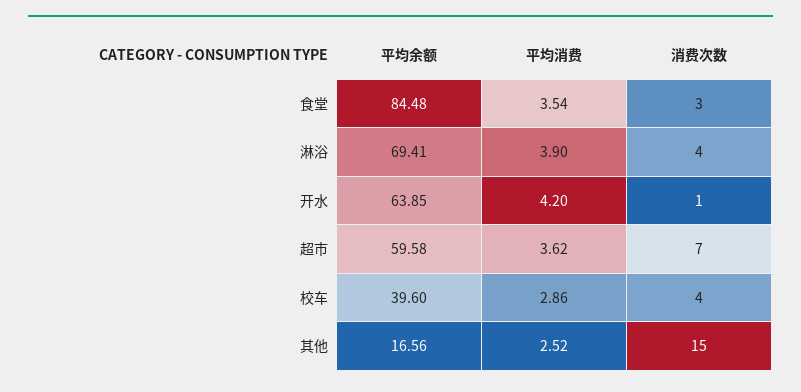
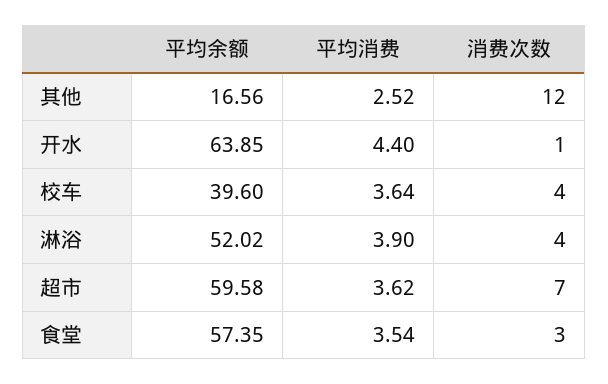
平均余额, 食堂: 84.48 -> 57.35
平均余额, 淋浴: 69.41 -> 52.02
平均消费, 开水: 4.2 -> 4.4
平均消费, 校车: 2.86 -> 3.64
消费次数, 其他: 15 -> 12

